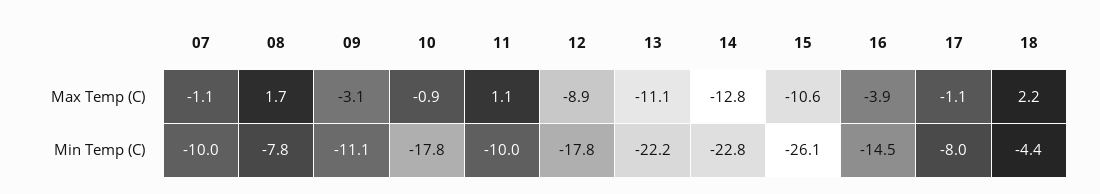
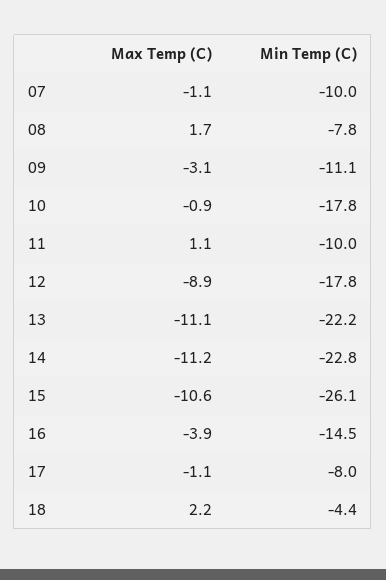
14, Max Temp (C): -12.8 -> -11.2

